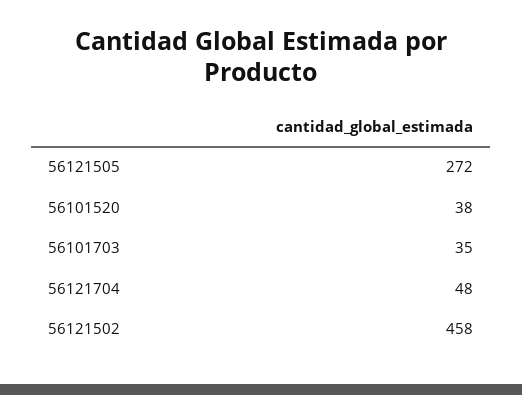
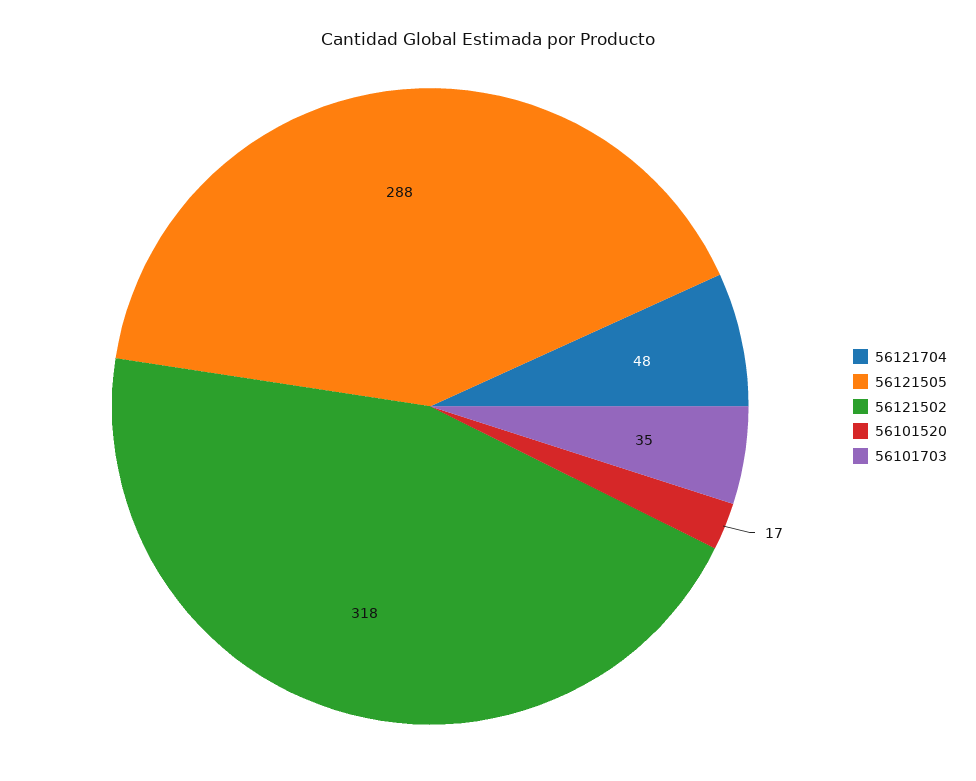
56121505: 272 -> 288
56101520: 38 -> 17
56121502: 458 -> 318

